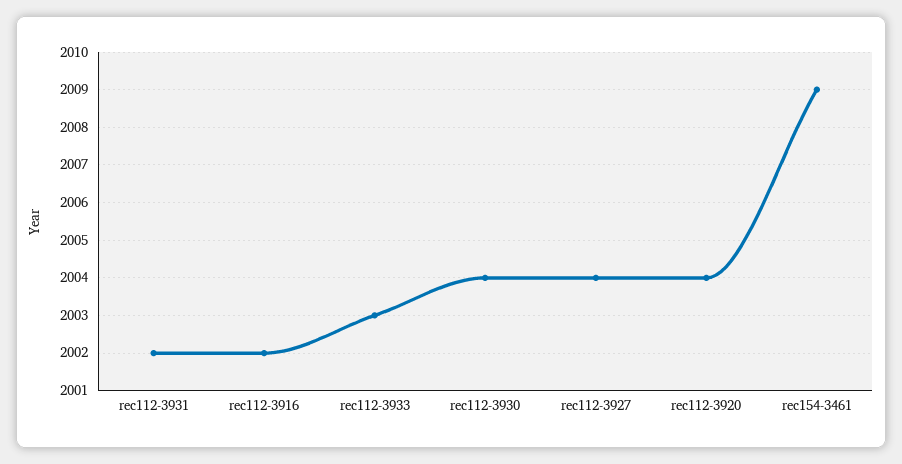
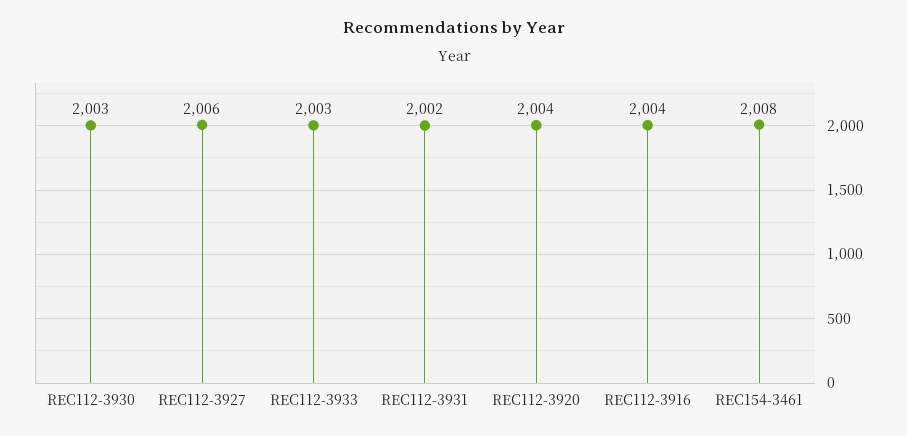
rec112-3916: 2002 -> 2004
rec112-3930: 2004 -> 2003
rec112-3927: 2004 -> 2006
rec154-3461: 2009 -> 2008

